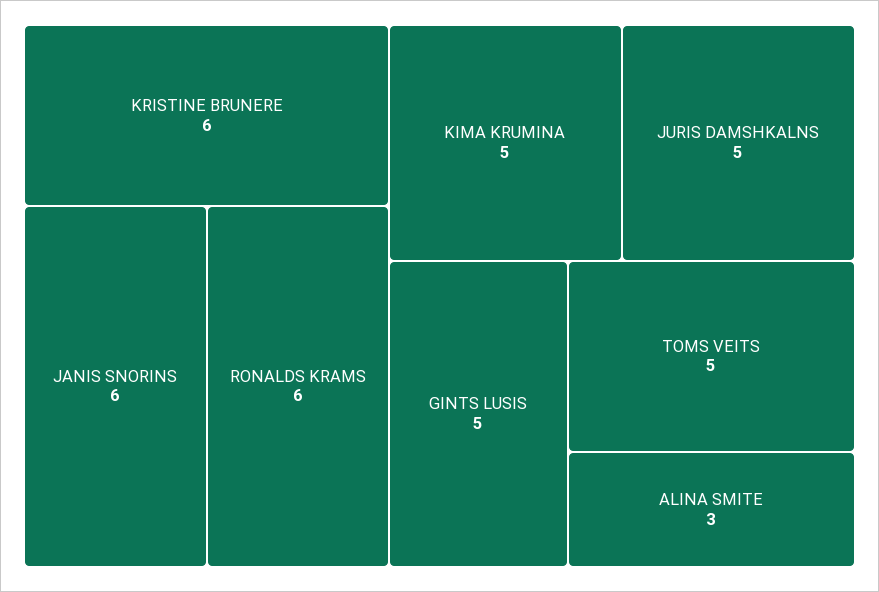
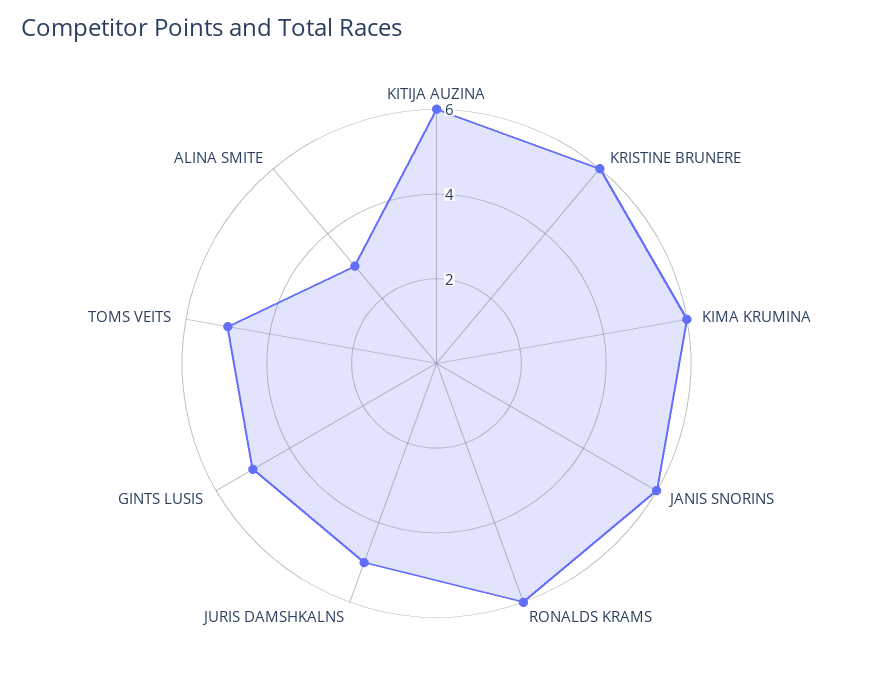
KIMA KRUMINA: 5 -> 6
KITIJA AUZINA: none -> 6

